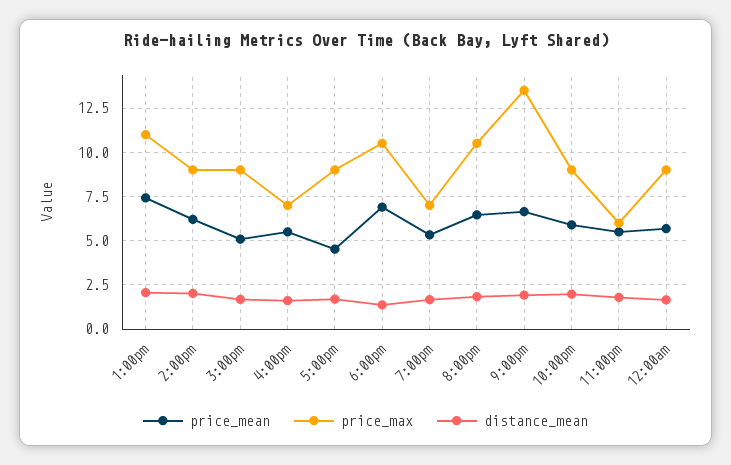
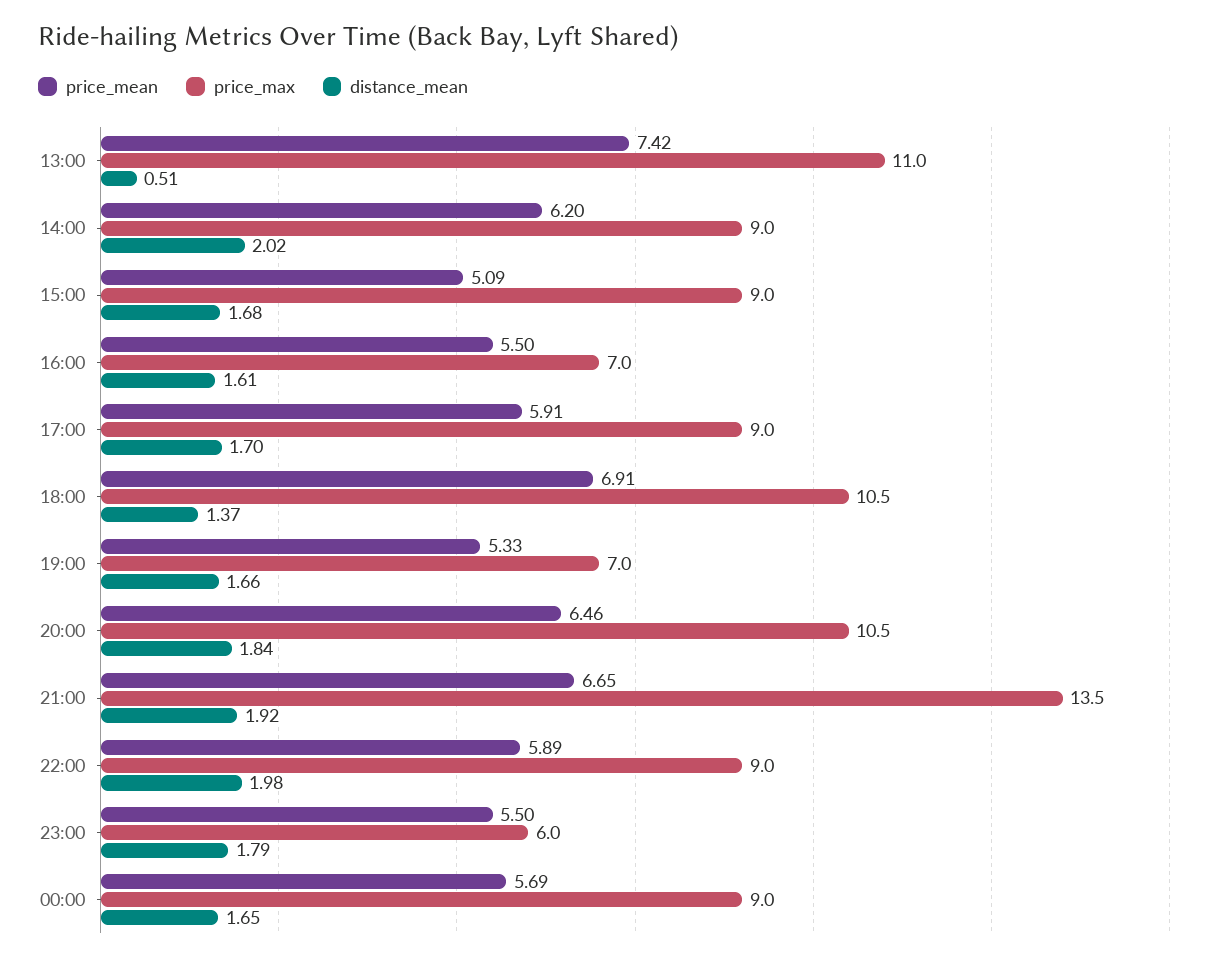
distance_mean, 1:00pm: 2 -> 0.51
price_mean, 5:00pm: 4.5 -> 5.91

